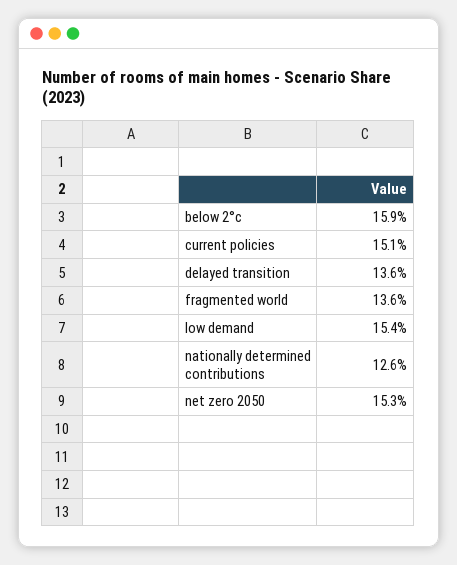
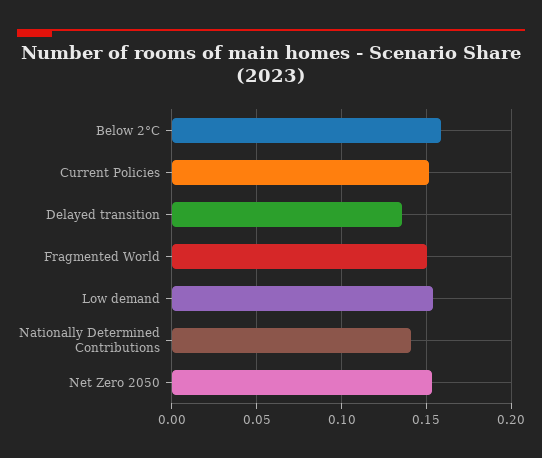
fragmented world: 0.136 -> 0.15
nationally determined contributions: 0.126 -> 0.14

